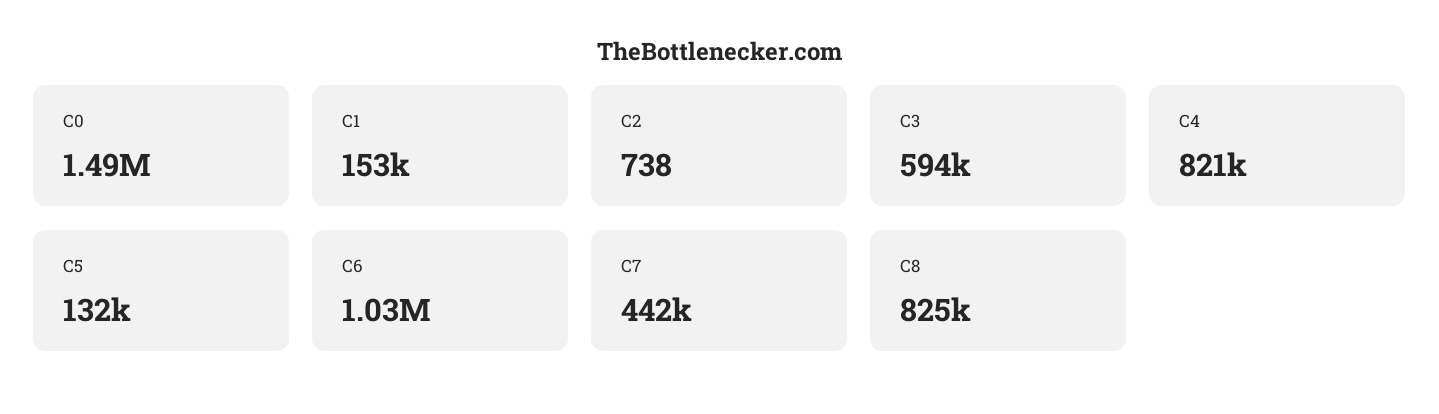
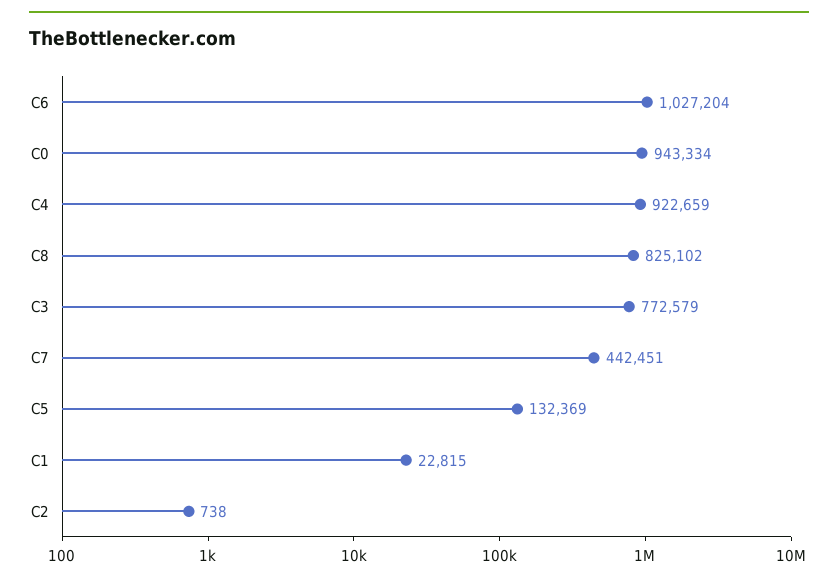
C0: 1490000 -> 943334
C1: 153000 -> 22815
C3: 594000 -> 772579
C4: 821000 -> 922659

